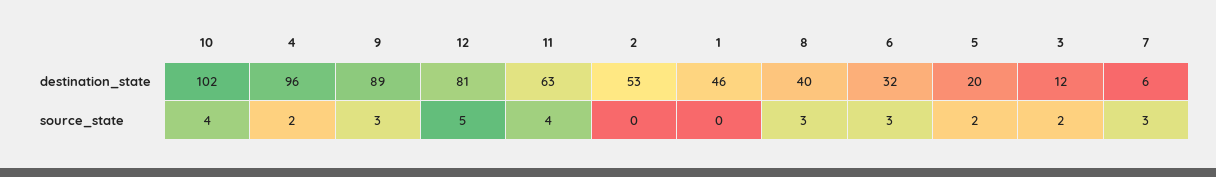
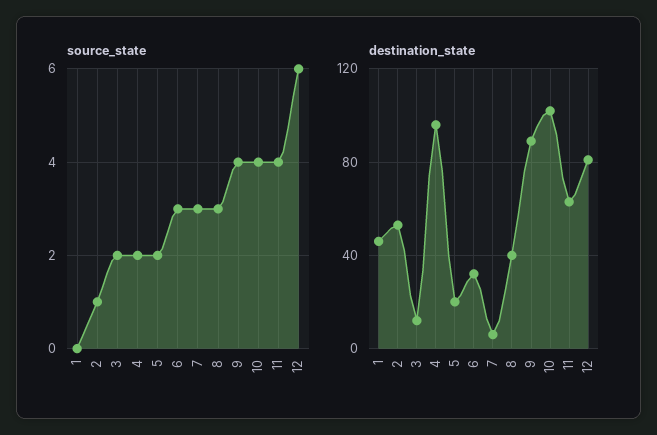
source_state, 9: 3 -> 4
source_state, 12: 5 -> 6
source_state, 2: 0 -> 1

